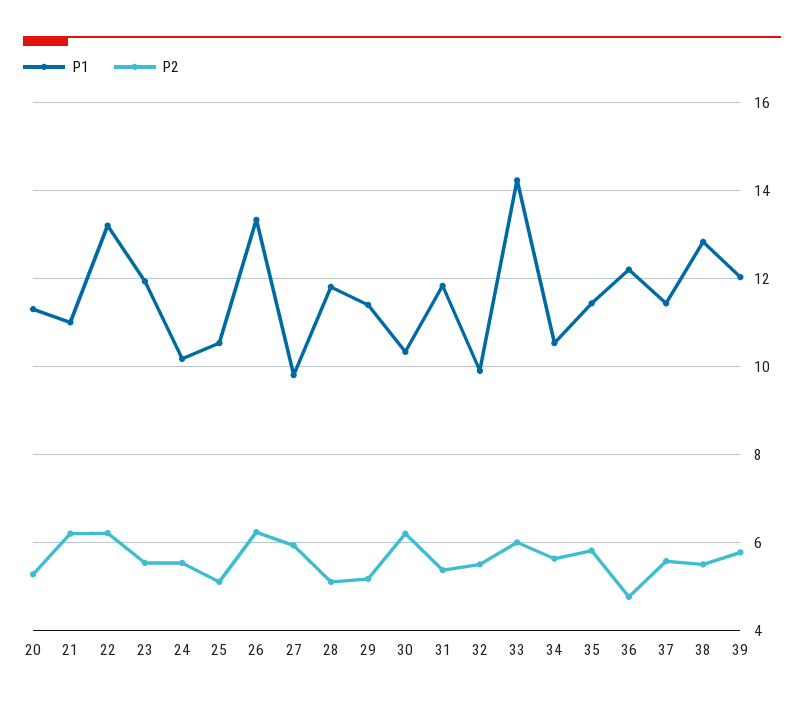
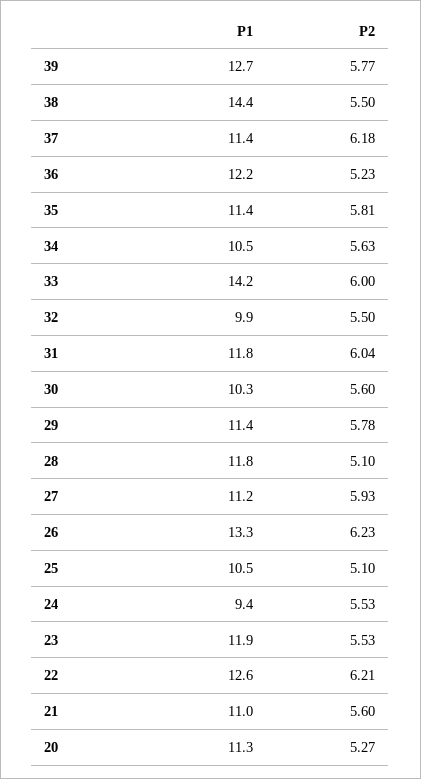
P2, 21: 6.2 -> 5.6
P1, 22: 13.2 -> 12.6
P1, 24: 10.2 -> 9.4
P1, 27: 9.8 -> 11.2
P2, 29: 5.2 -> 5.78
P2, 30: 6.2 -> 5.6
P2, 31: 5.4 -> 6.04
P2, 36: 4.8 -> 5.23
P2, 37: 5.6 -> 6.18
P1, 38: 12.8 -> 14.4
P1, 39: 12 -> 12.7

